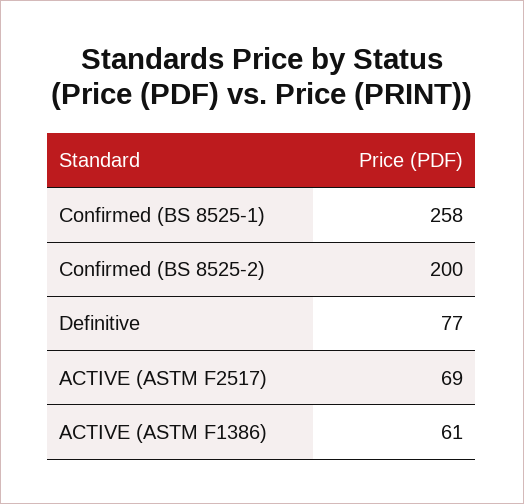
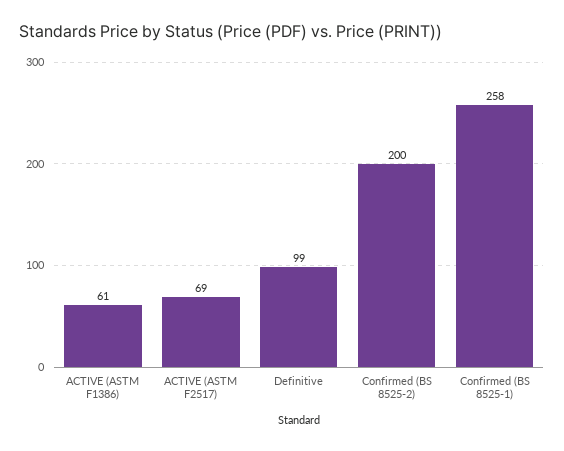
Definitive: 77 -> 99

